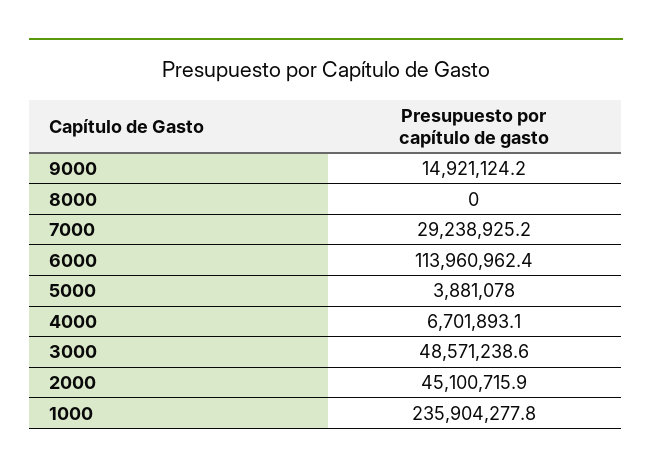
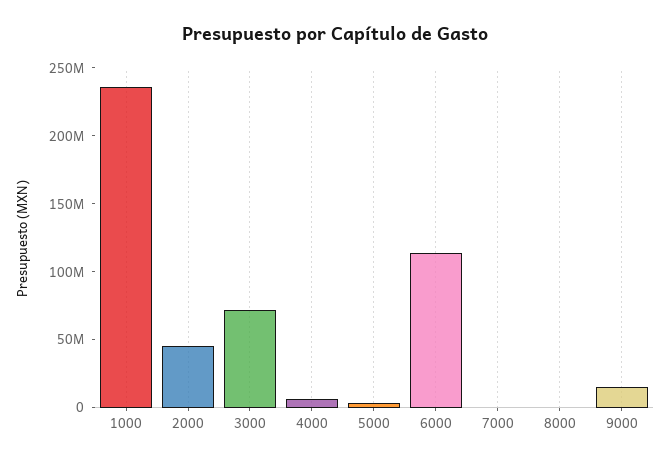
7000: 29238925.2 -> 0
3000: 48571238.6 -> 70000000

